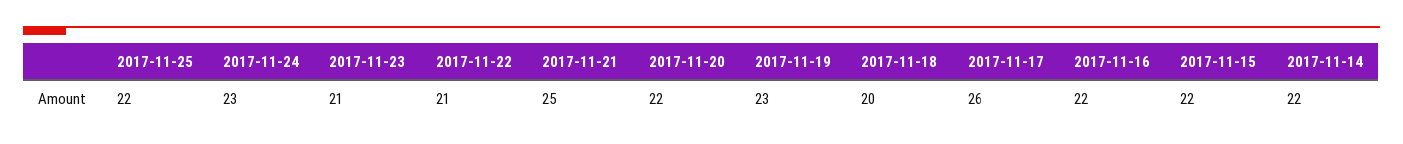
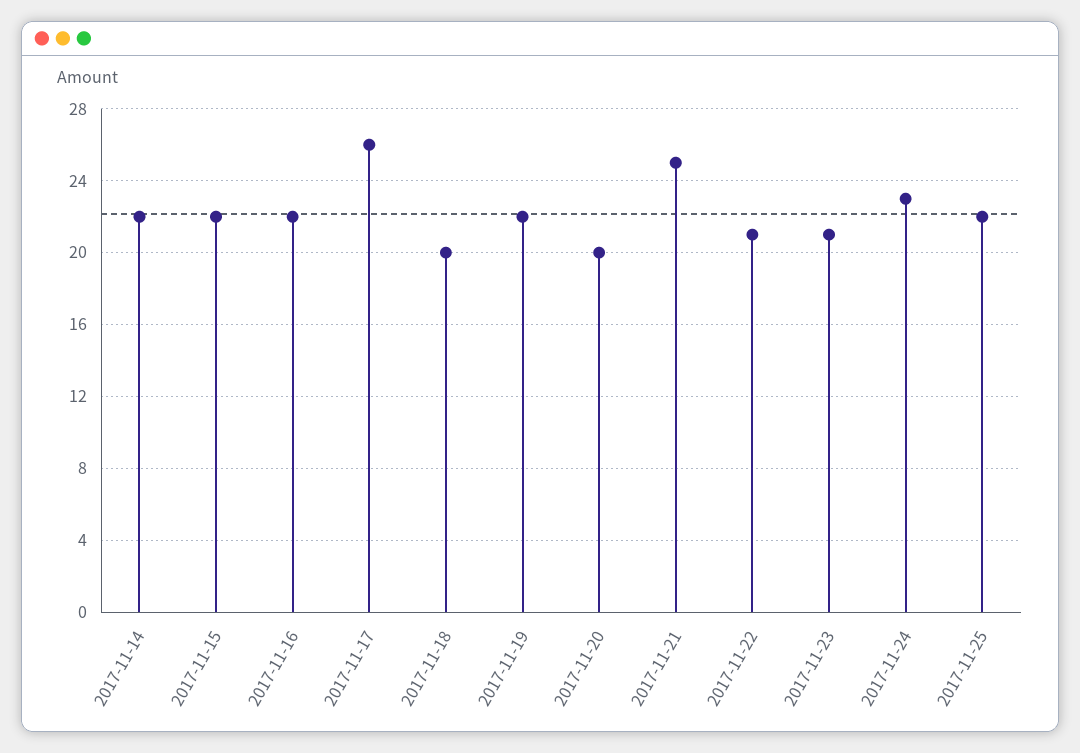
2017-11-20: 22 -> 20
2017-11-19: 23 -> 22

